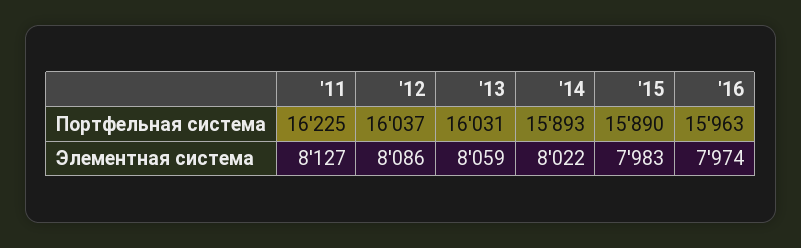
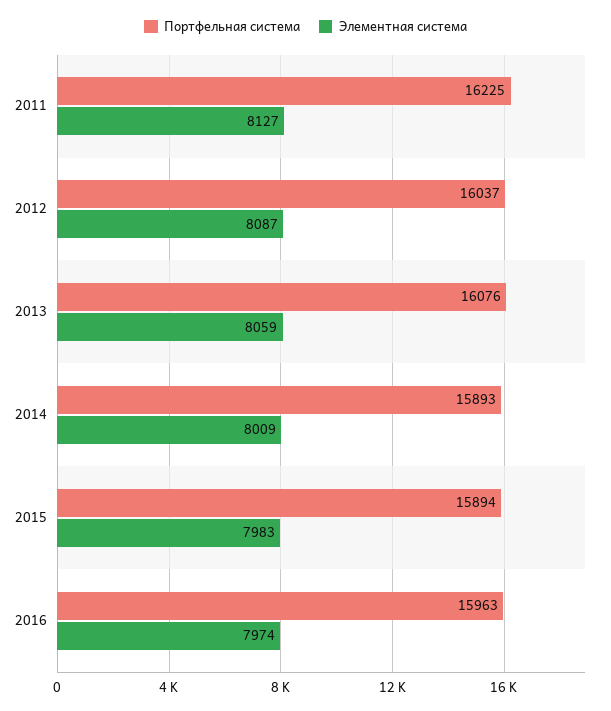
Портфельная система, '13: 16031 -> 16076
Портфельная система, '15: 15890 -> 15894
Элементная система, '12: 8086 -> 8087
Элементная система, '14: 8022 -> 8009

